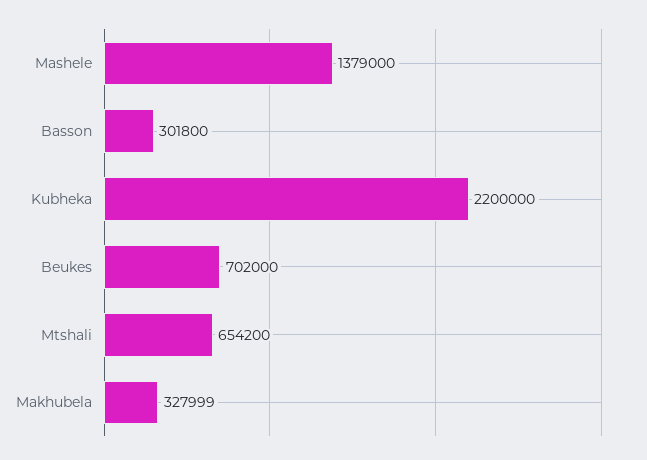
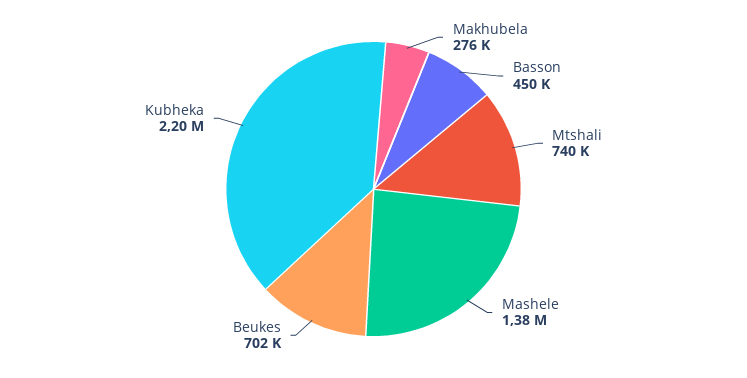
Basson: 301800 -> 450000
Mtshali: 654200 -> 740000
Makhubela: 327999 -> 276000

